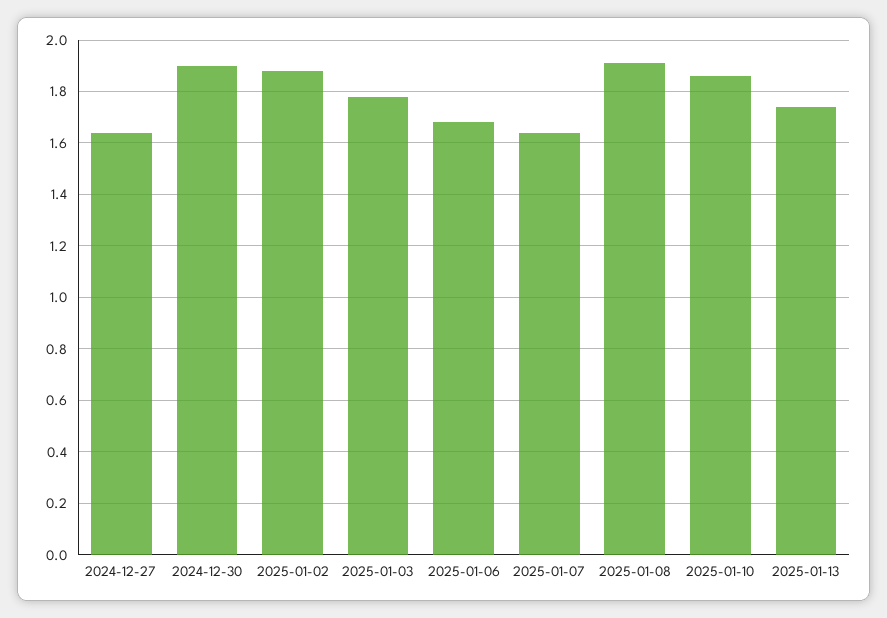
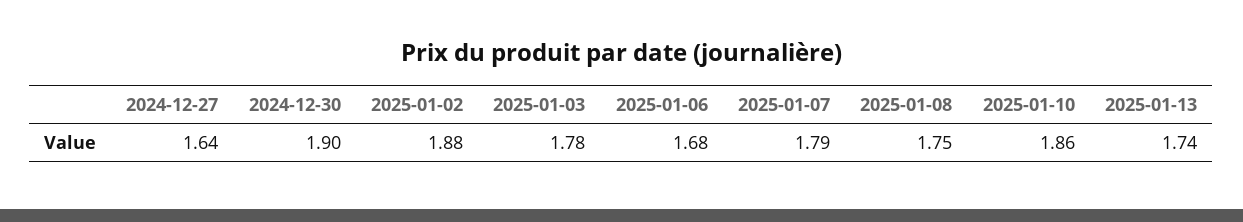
2025-01-07: 1.65 -> 1.79
2025-01-08: 1.9 -> 1.75

